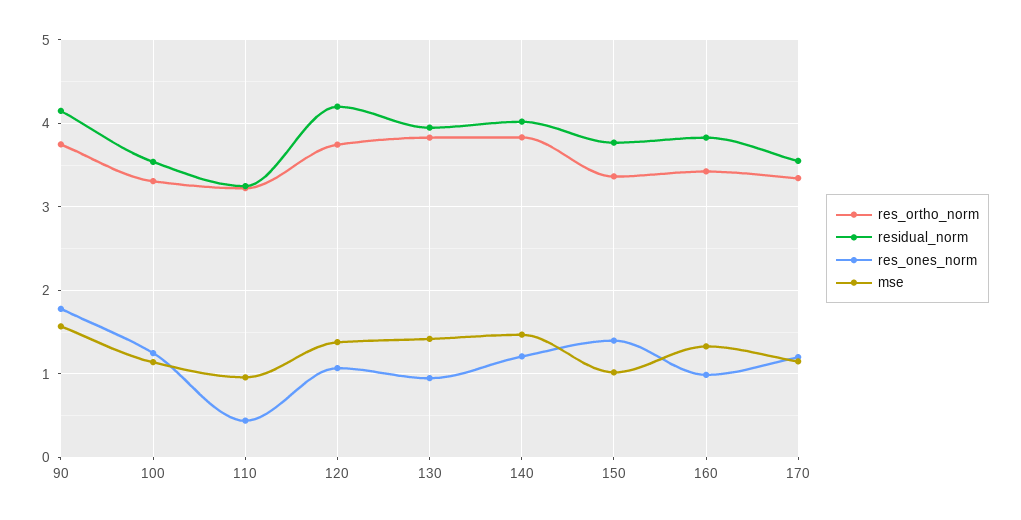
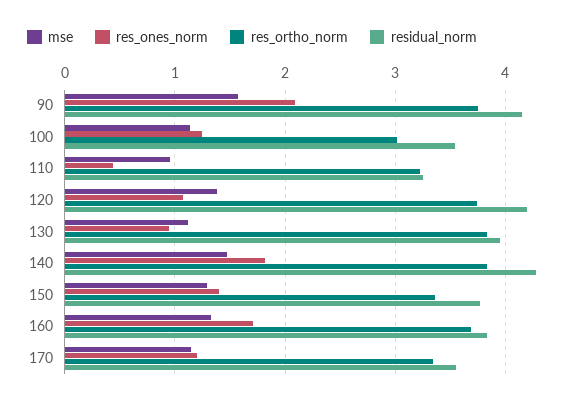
res_ones_norm, 90: 1.8 -> 2.1
res_ortho_norm, 100: 3.3 -> 3
mse, 130: 1.4 -> 1.1
residual_norm, 140: 4 -> 4.3
res_ones_norm, 140: 1.2 -> 1.8
mse, 150: 1 -> 1.3
res_ortho_norm, 160: 3.4 -> 3.7
res_ones_norm, 160: 1 -> 1.7

